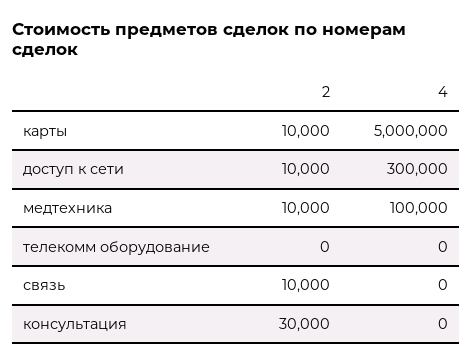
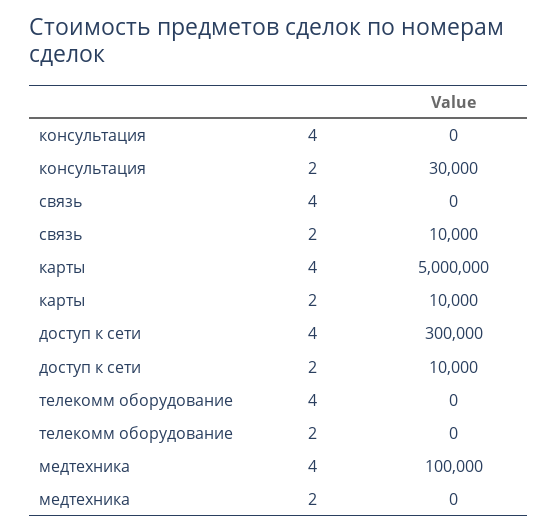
2, медтехника: 10000 -> 0

